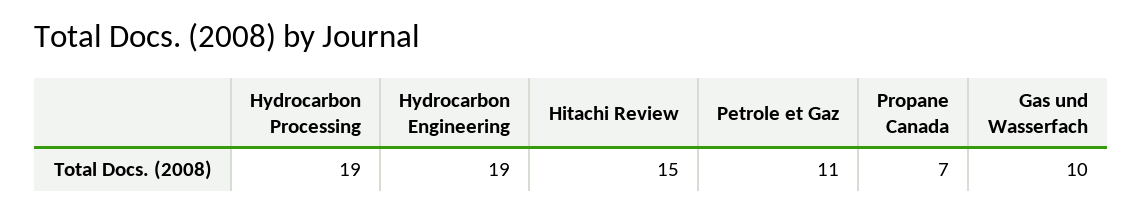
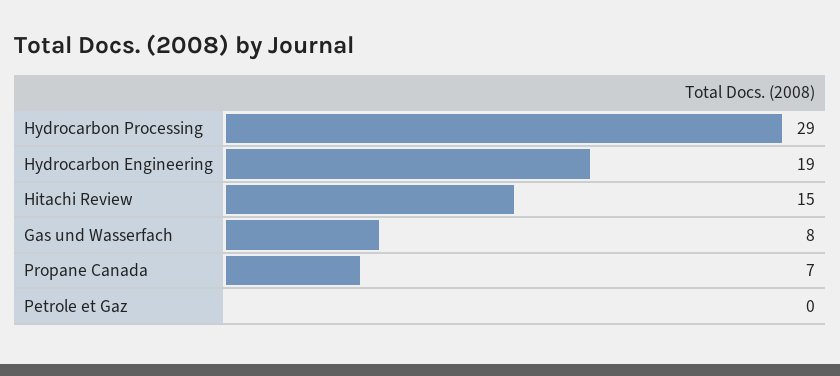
Hydrocarbon Processing: 19 -> 29
Petrole et Gaz: 11 -> 0
Gas und Wasserfach: 10 -> 8

